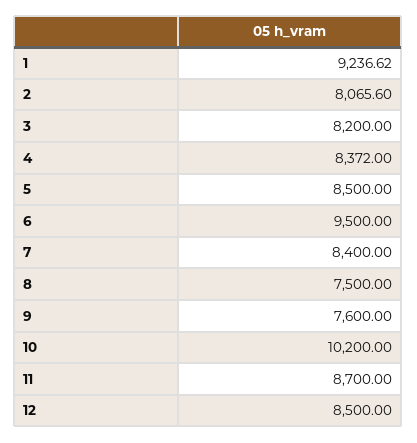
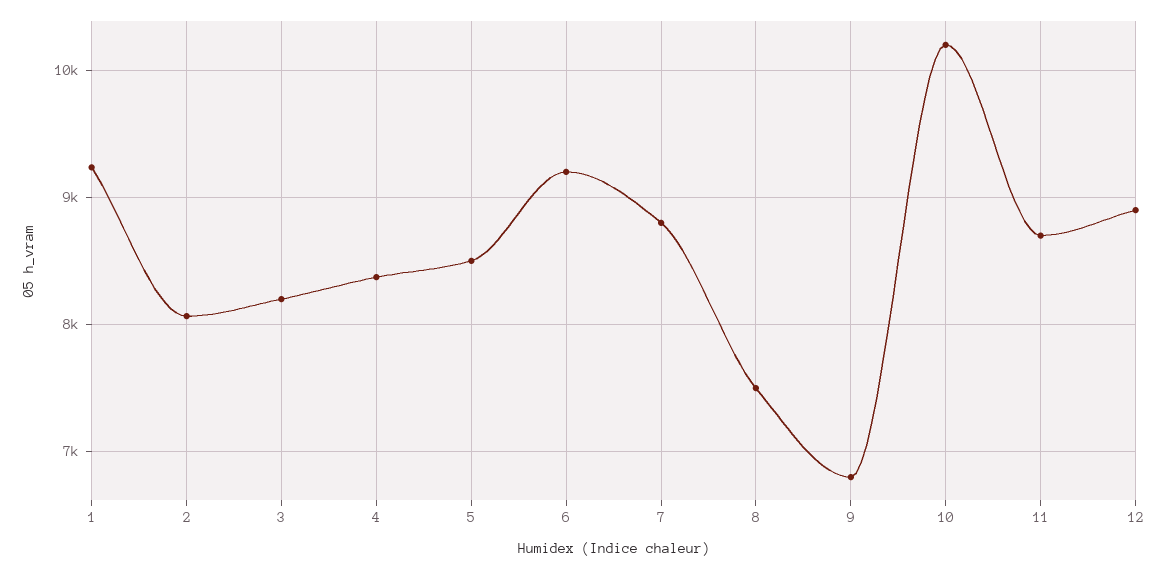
6: 9500 -> 9200
7: 8400 -> 8800
9: 7600 -> 6800
12: 8500 -> 8900

